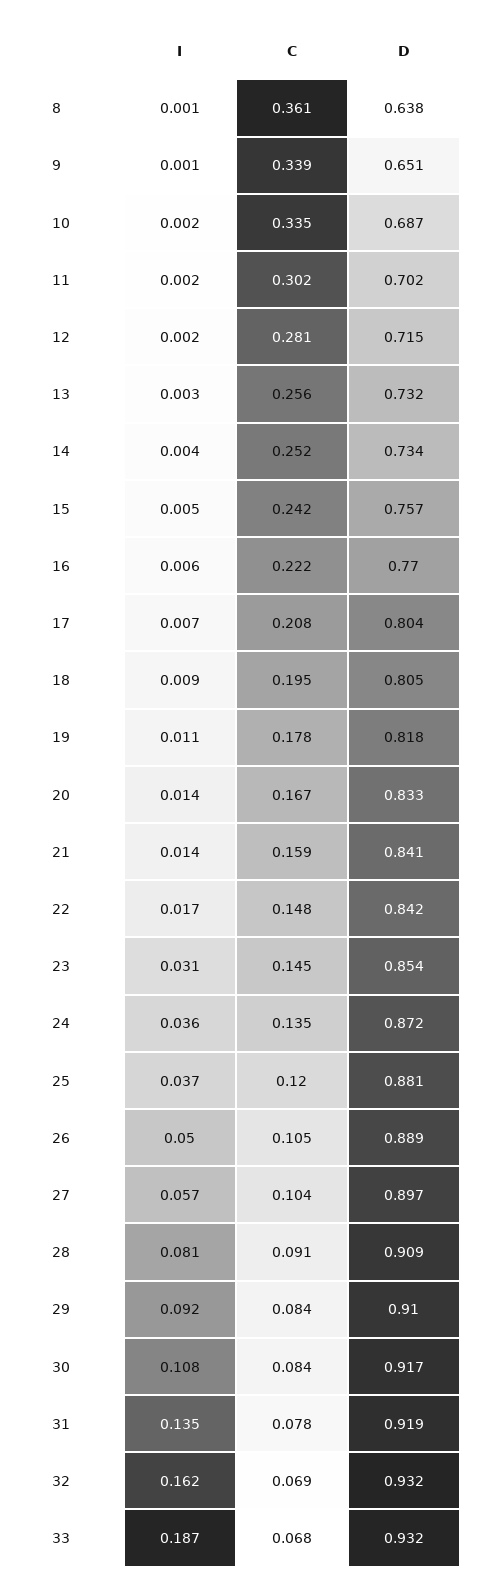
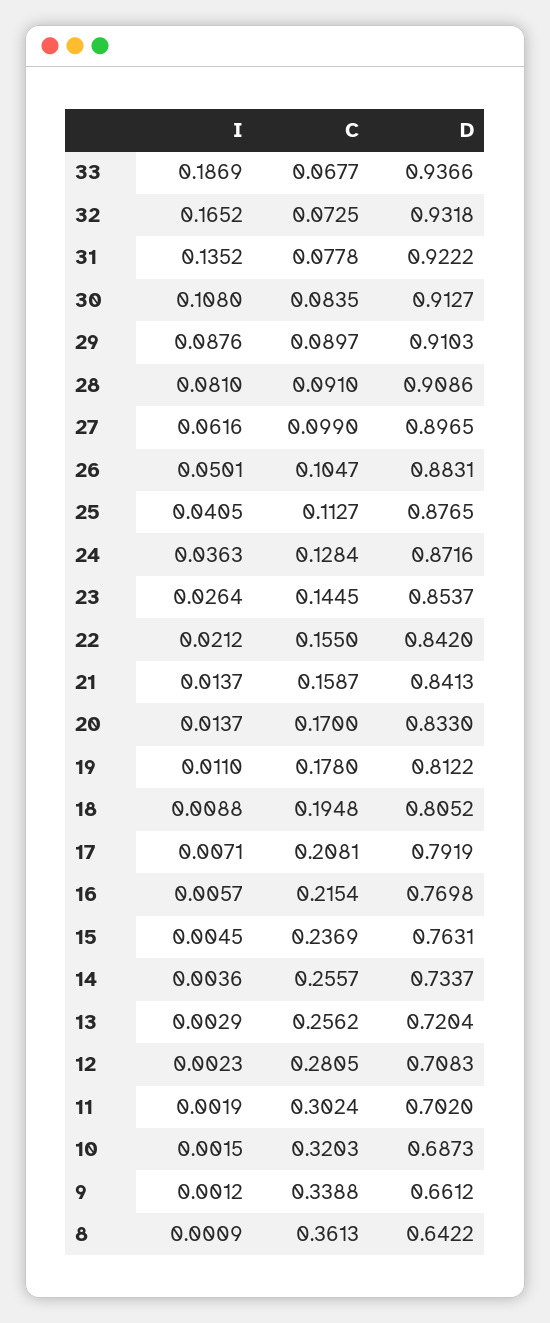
D, 8: 0.638 -> 0.6422
D, 9: 0.651 -> 0.6612
C, 10: 0.335 -> 0.3203
D, 12: 0.715 -> 0.7083
D, 13: 0.732 -> 0.7204
C, 14: 0.252 -> 0.2557
C, 15: 0.242 -> 0.2369
D, 15: 0.757 -> 0.7631
C, 16: 0.222 -> 0.2154
D, 17: 0.804 -> 0.7919
D, 19: 0.818 -> 0.8122
C, 20: 0.167 -> 0.17
I, 22: 0.017 -> 0.0212
C, 22: 0.148 -> 0.155
I, 23: 0.031 -> 0.0264
C, 24: 0.135 -> 0.1284
I, 25: 0.037 -> 0.0405
C, 25: 0.12 -> 0.1127
D, 25: 0.881 -> 0.8765
D, 26: 0.889 -> 0.8831
I, 27: 0.057 -> 0.0616
C, 27: 0.104 -> 0.099
I, 29: 0.092 -> 0.0876
C, 29: 0.084 -> 0.0897
D, 30: 0.917 -> 0.9127
D, 31: 0.919 -> 0.9222
I, 32: 0.162 -> 0.1652
C, 32: 0.069 -> 0.0725
D, 33: 0.932 -> 0.9366

